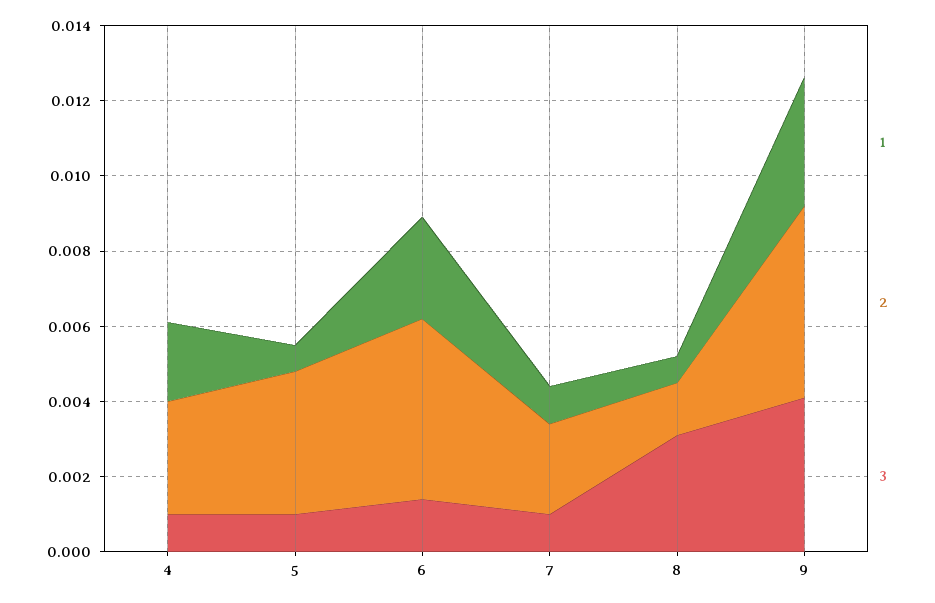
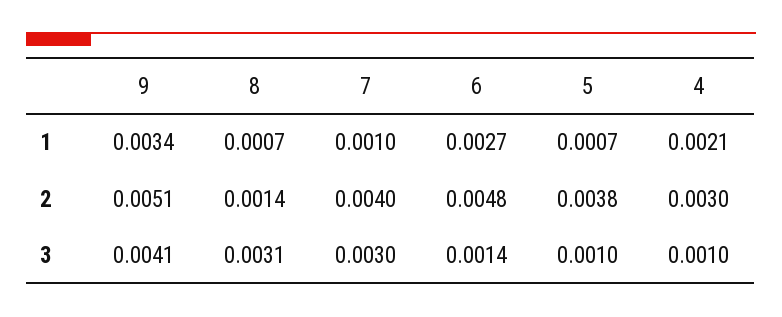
2, 7: 0.0025 -> 0.004
3, 7: 0.001 -> 0.003

